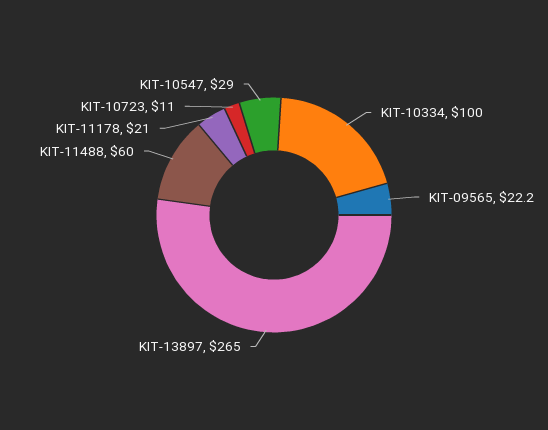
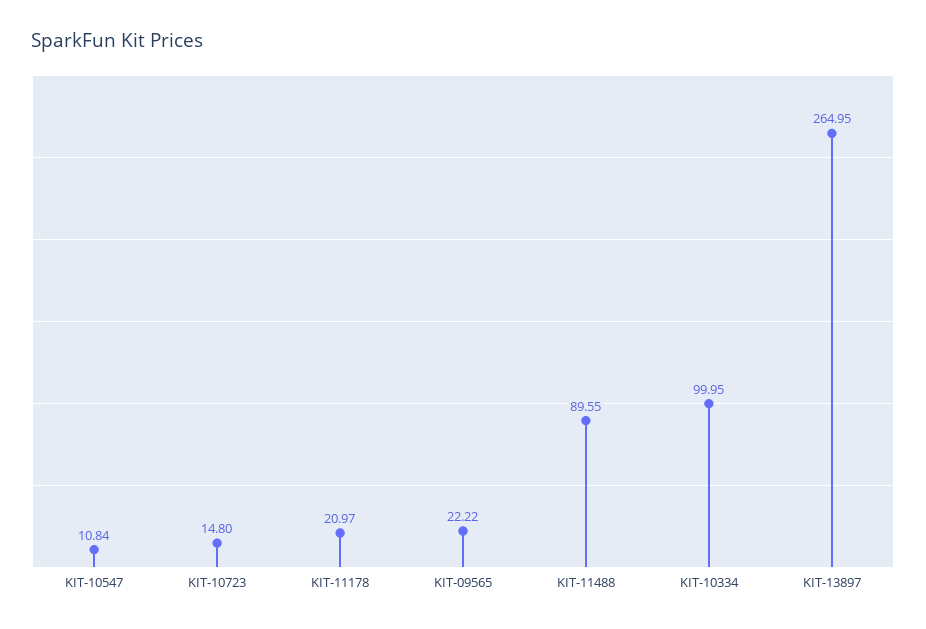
KIT-11488: 60 -> 89.55
KIT-10723: 11 -> 14.8
KIT-10547: 29 -> 10.84

